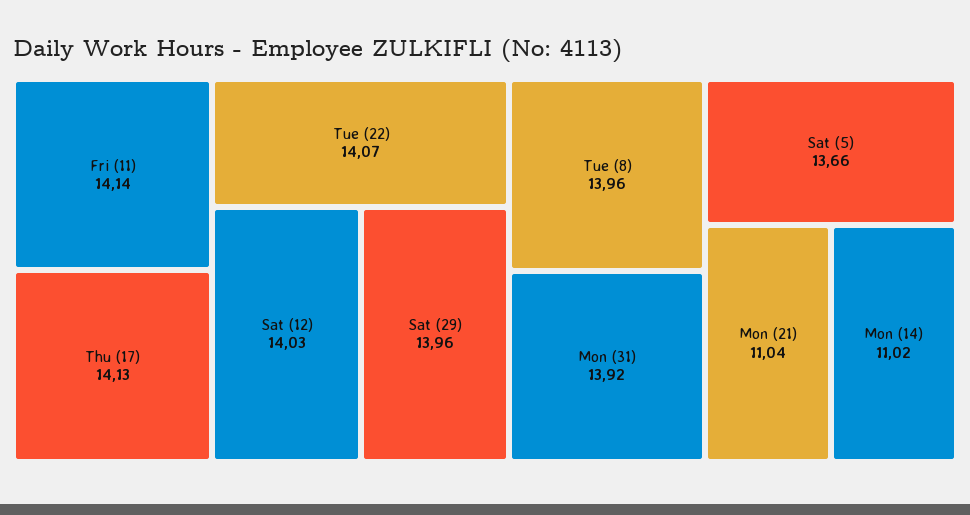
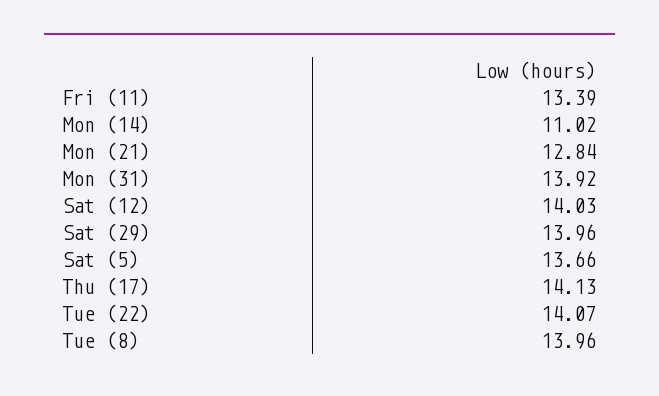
Fri (11): 14.14 -> 13.39
Mon (21): 11.04 -> 12.84

